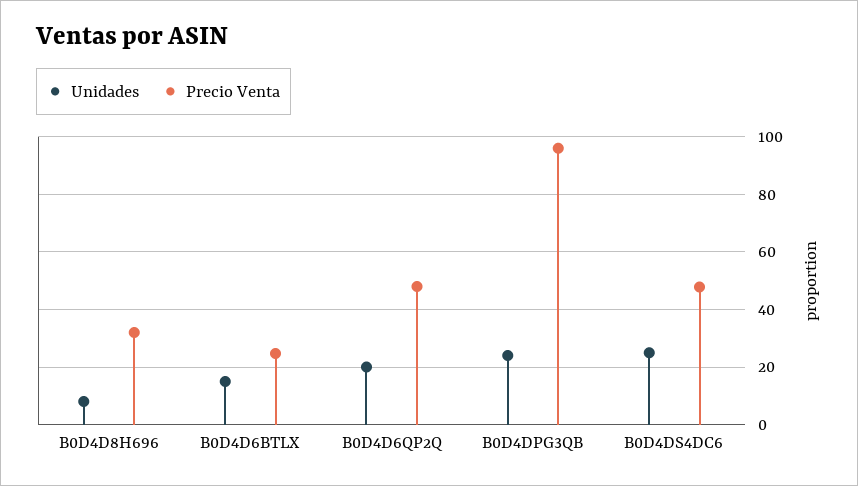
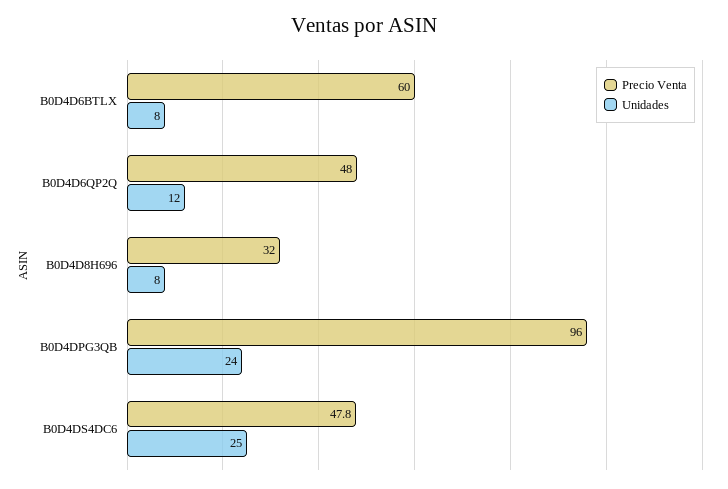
Unidades, B0D4D6BTLX: 15 -> 8
Precio Venta, B0D4D6BTLX: 25 -> 60
Unidades, B0D4D6QP2Q: 20 -> 12

